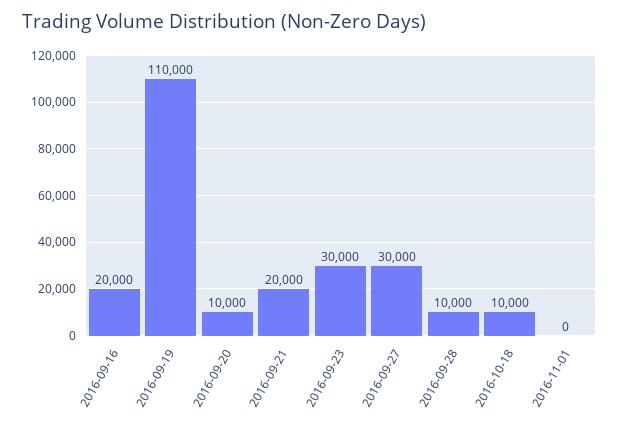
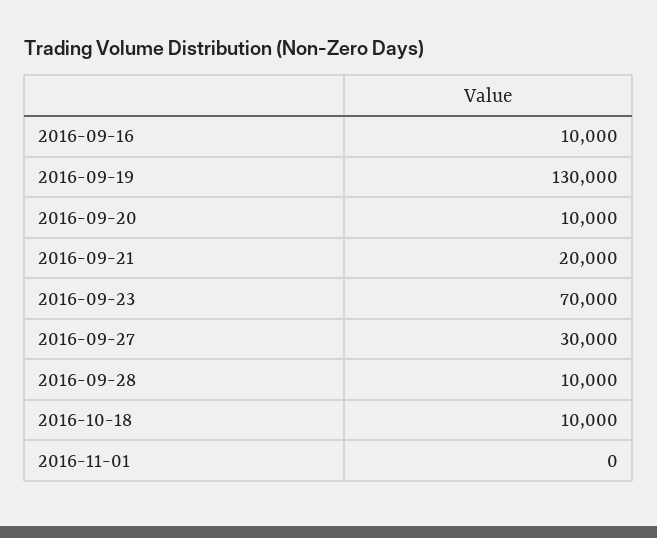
2016-09-16: 20000 -> 10000
2016-09-19: 110000 -> 130000
2016-09-23: 30000 -> 70000

